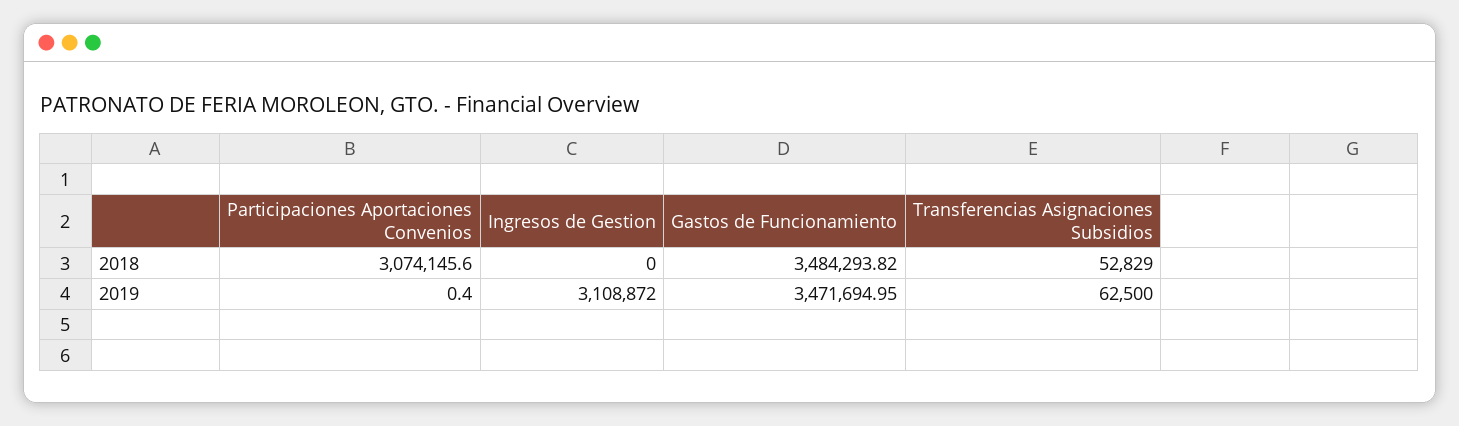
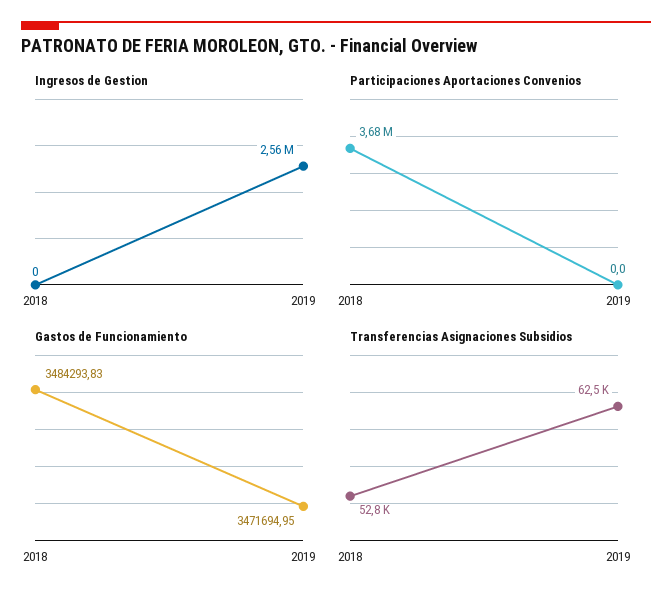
Participaciones Aportaciones Convenios, 2018: 3074145.6 -> 3680000
Gastos de Funcionamiento, 2018: 3484293.82 -> 3484293.83
Participaciones Aportaciones Convenios, 2019: 0.4 -> 0
Ingresos de Gestion, 2019: 3108872 -> 2560000

